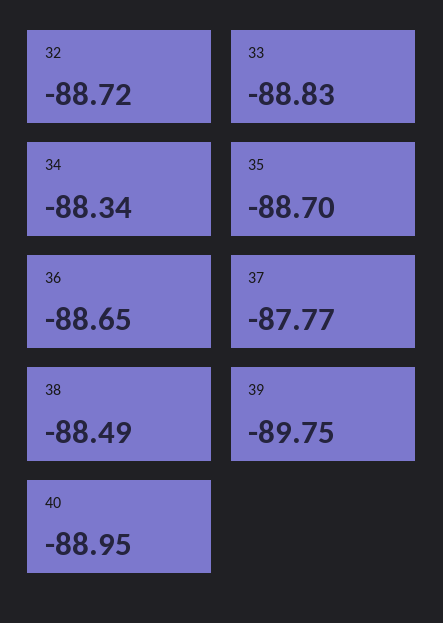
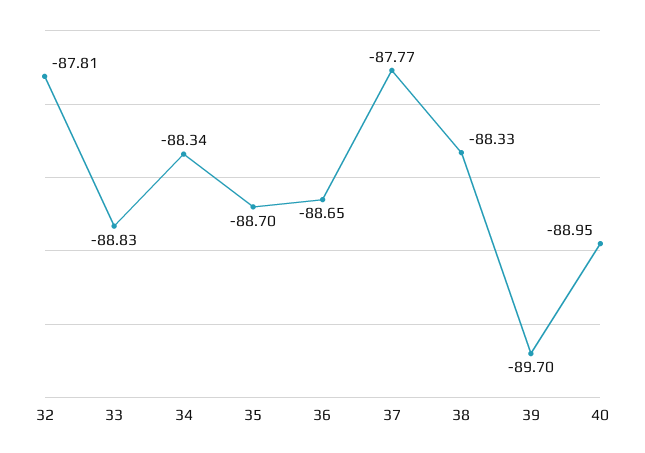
32: -88.72 -> -87.81
38: -88.49 -> -88.33
39: -89.75 -> -89.7

